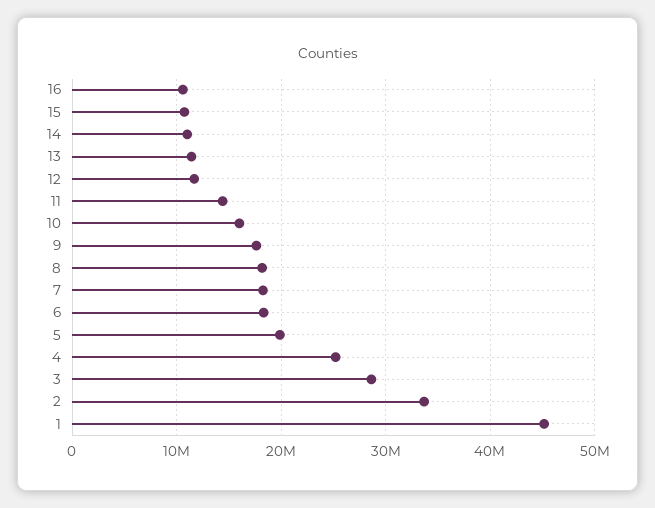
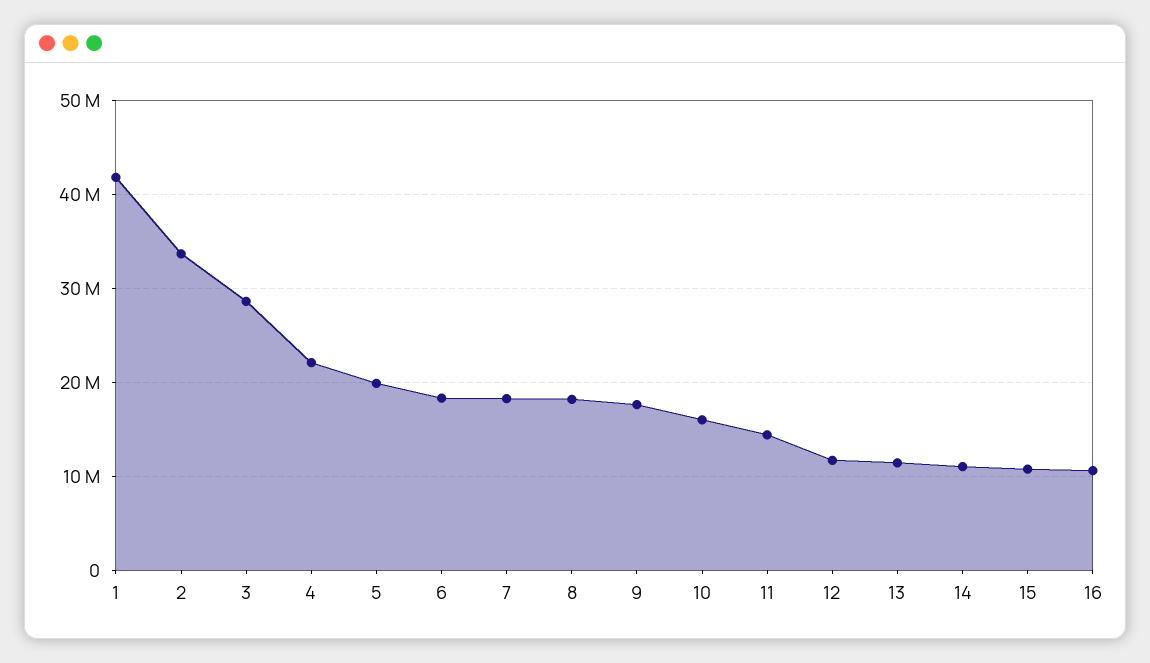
4: 25000000 -> 22000000
1: 45000000 -> 42000000

